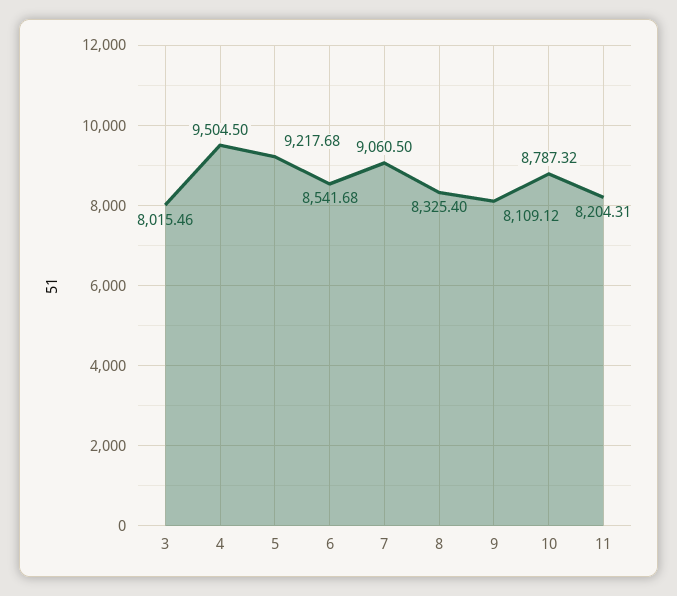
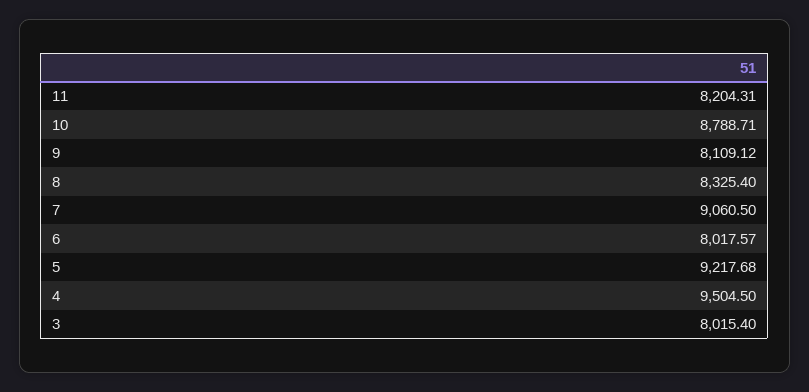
3: 8015.46 -> 8015.4
6: 8541.68 -> 8017.57
10: 8787.32 -> 8788.71

